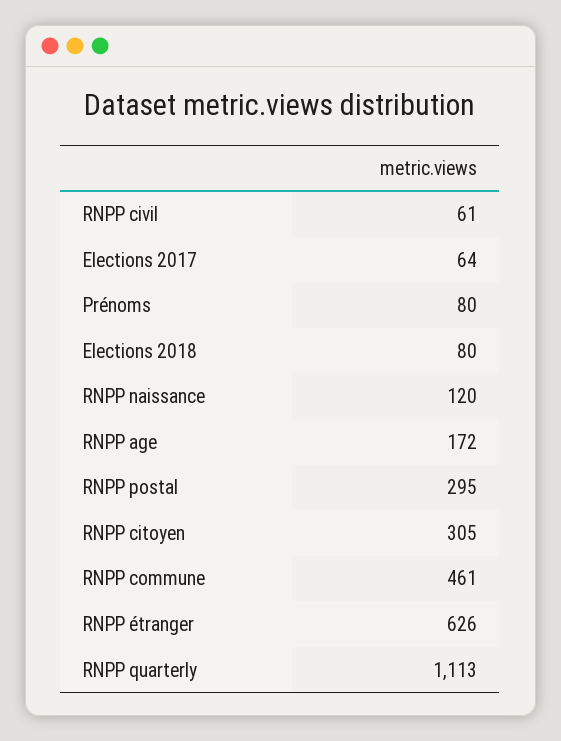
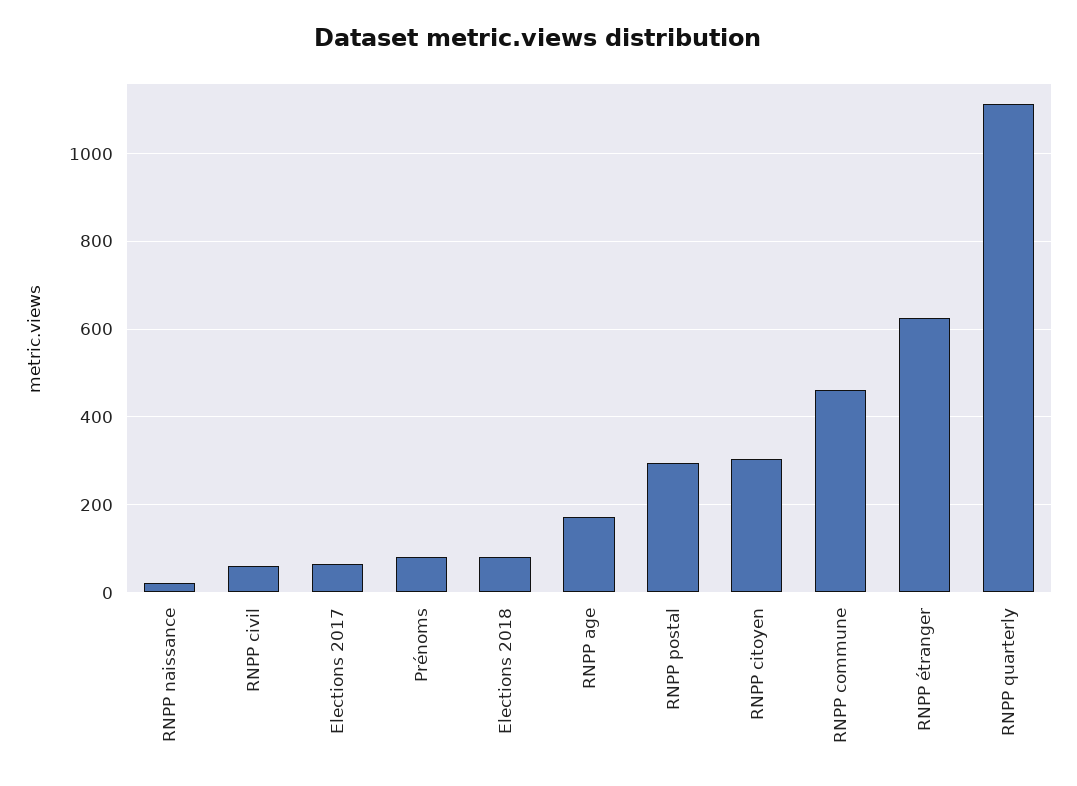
RNPP naissance: 120 -> 20

